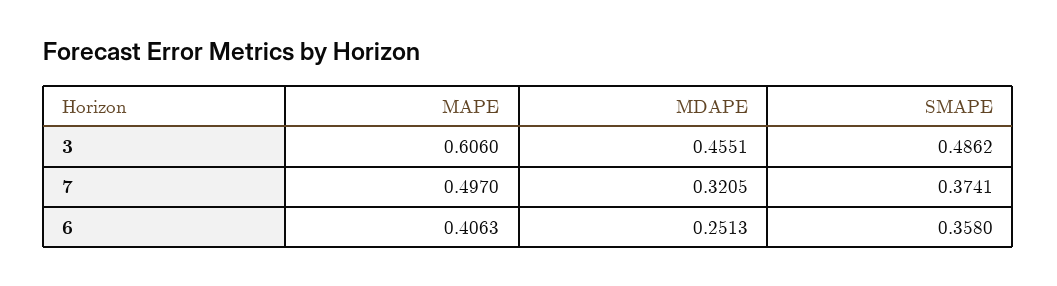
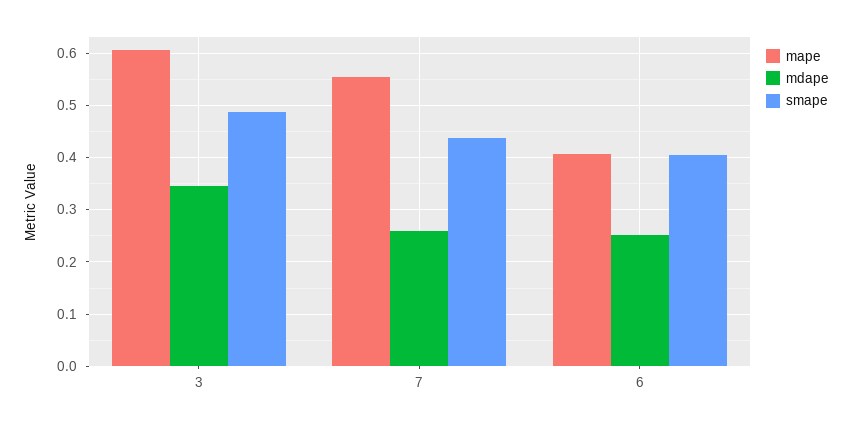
MDAPE, 3: 0.4551 -> 0.34
MAPE, 7: 0.497 -> 0.56
MDAPE, 7: 0.3205 -> 0.26
SMAPE, 7: 0.3741 -> 0.44
SMAPE, 6: 0.358 -> 0.4

